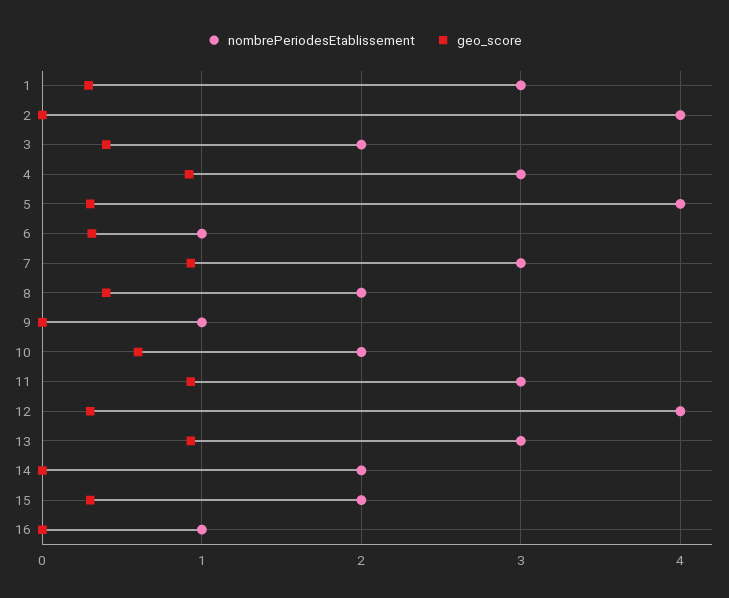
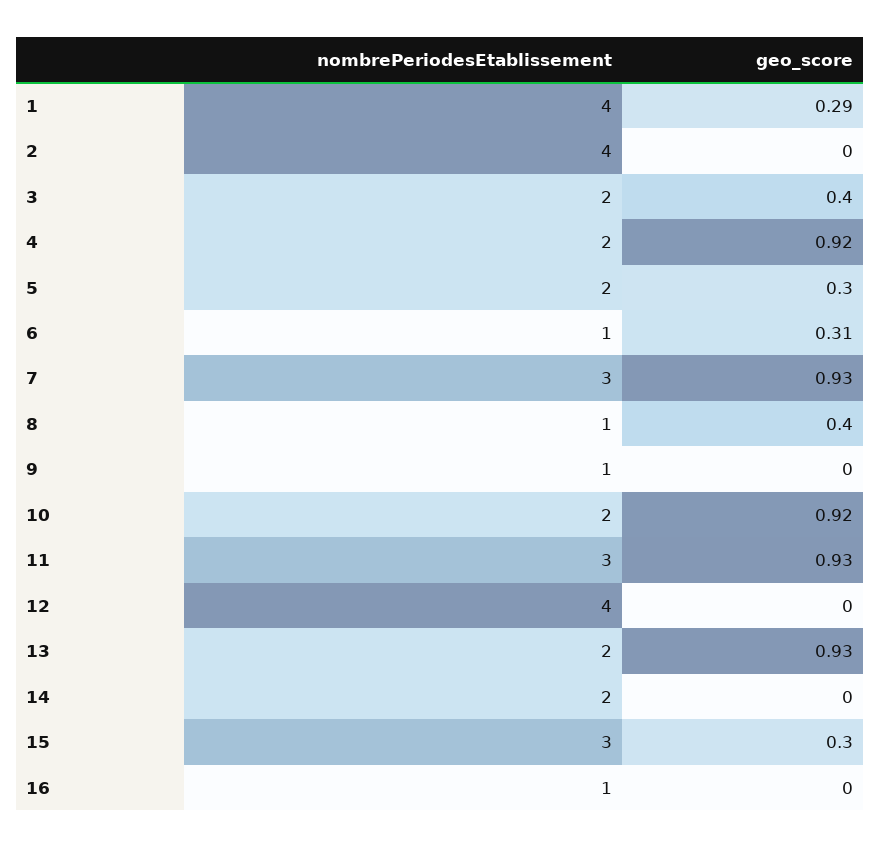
nombrePeriodesEtablissement, 1: 3 -> 4
nombrePeriodesEtablissement, 4: 3 -> 2
nombrePeriodesEtablissement, 5: 4 -> 2
nombrePeriodesEtablissement, 8: 2 -> 1
geo_score, 10: 0.6 -> 0.92
geo_score, 12: 0.3 -> 0
nombrePeriodesEtablissement, 13: 3 -> 2
nombrePeriodesEtablissement, 15: 2 -> 3

